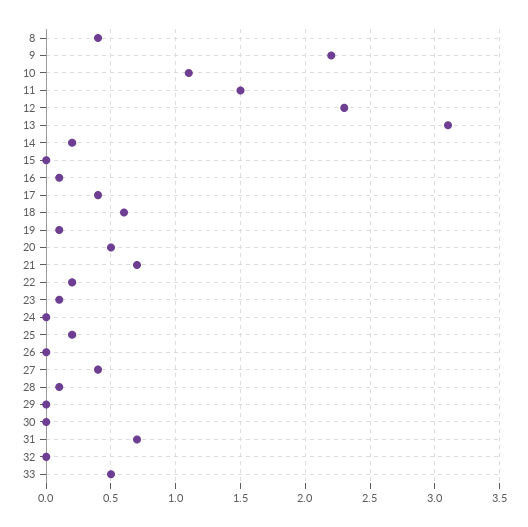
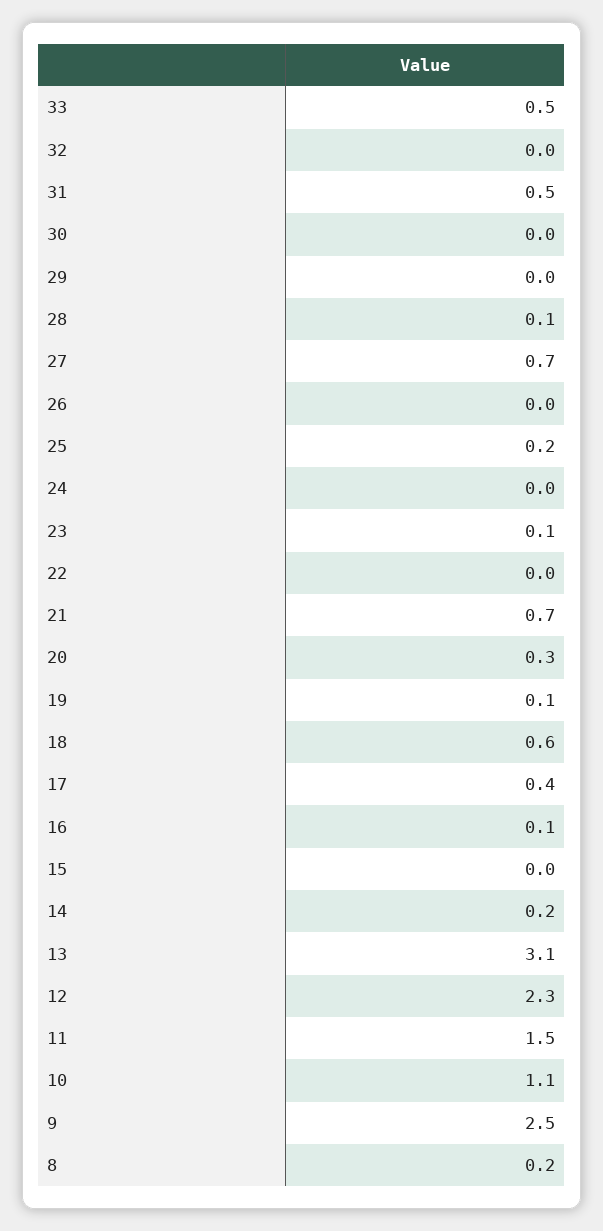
8: 0.4 -> 0.2
9: 2.2 -> 2.5
20: 0.5 -> 0.3
22: 0.2 -> 0
27: 0.4 -> 0.7
31: 0.7 -> 0.5

